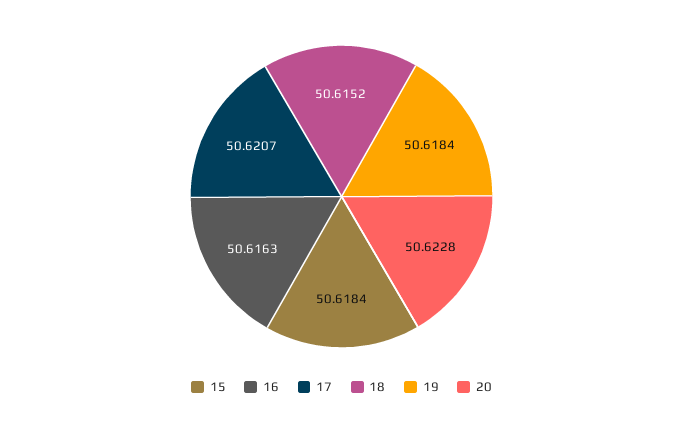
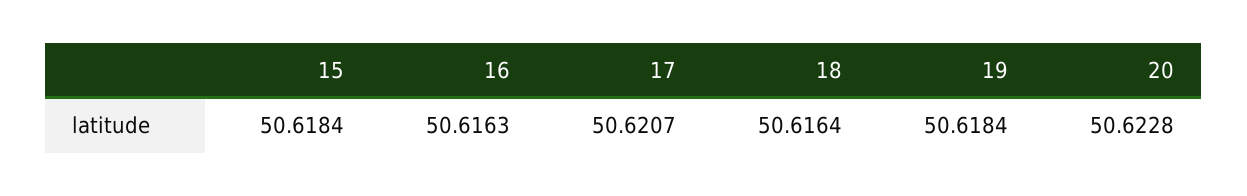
18: 50.6152 -> 50.6164

